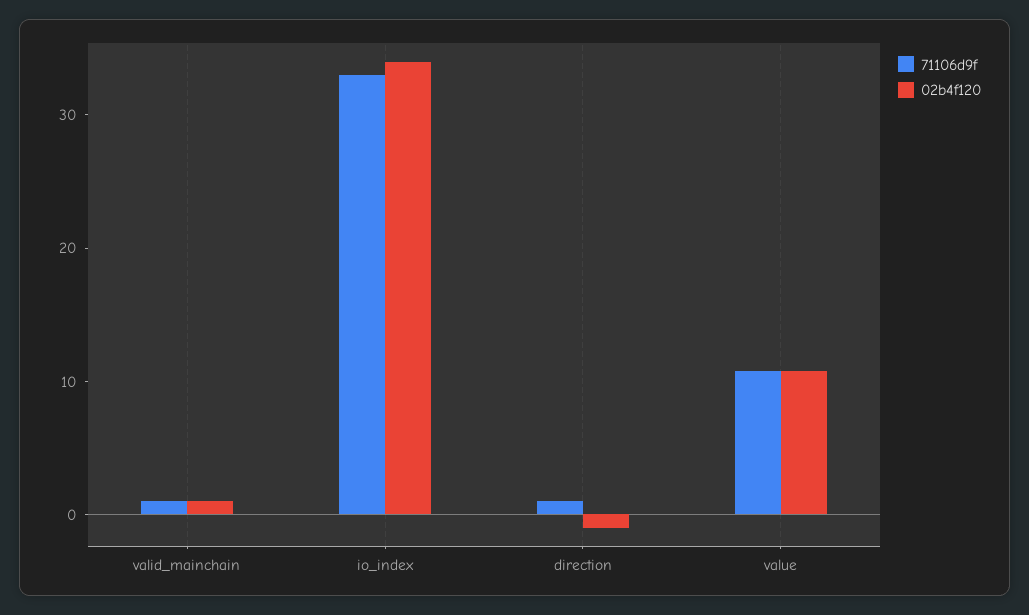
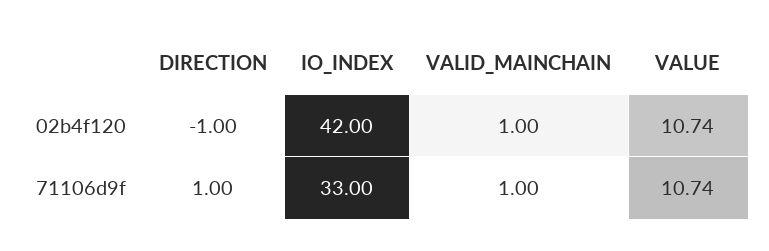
02b4f120, io_index: 34 -> 42

